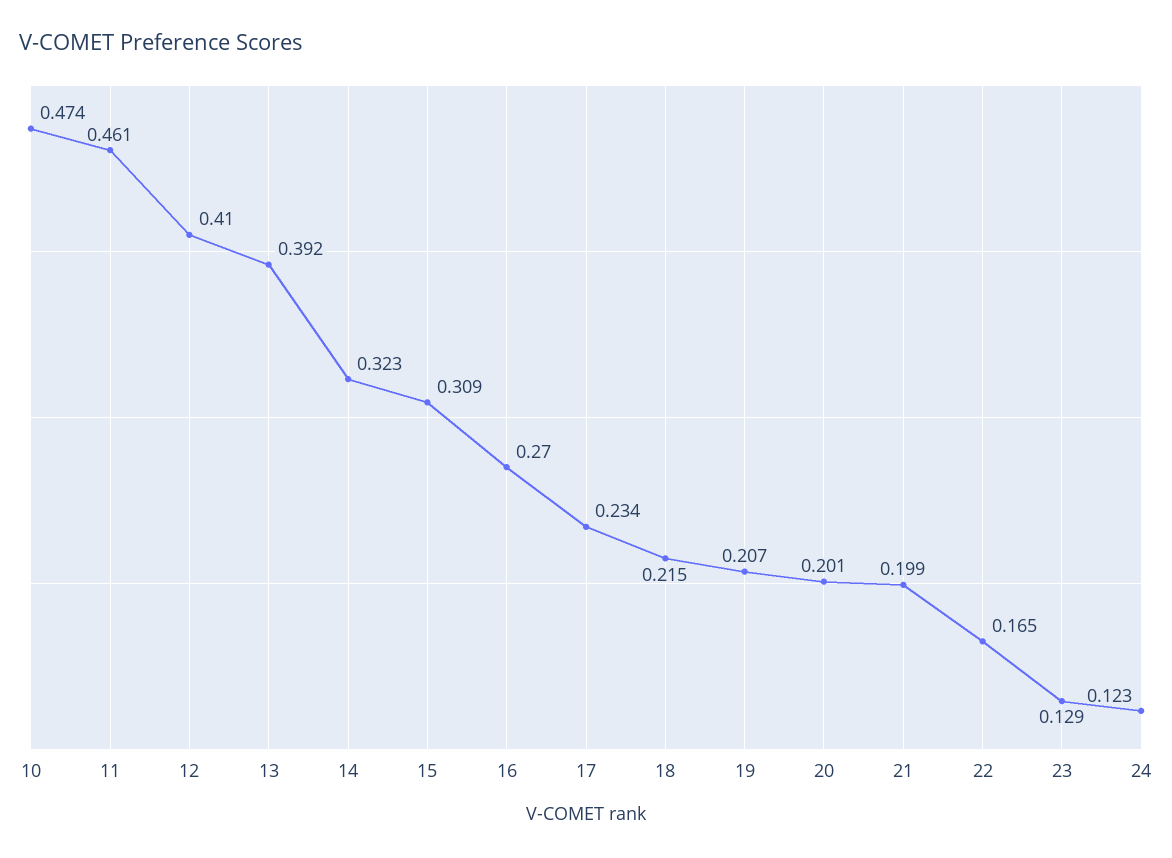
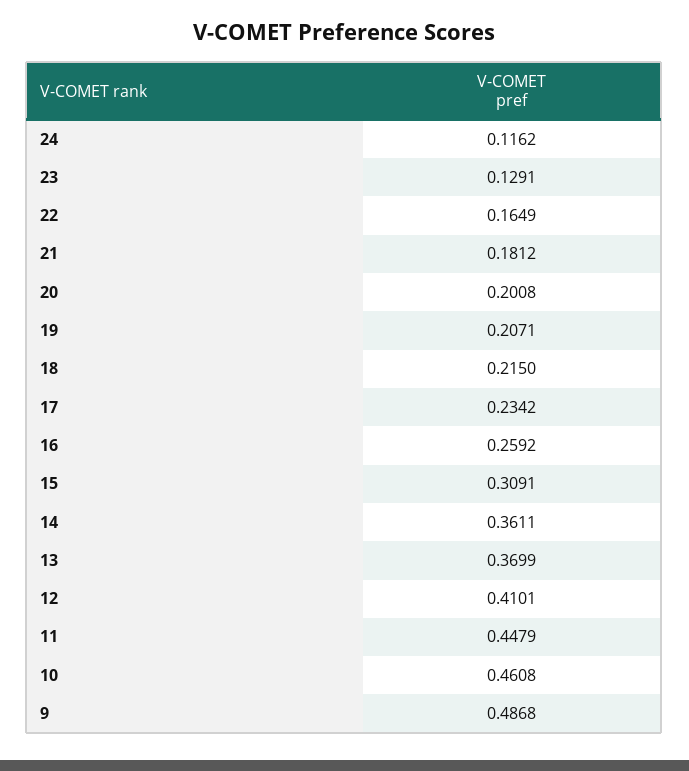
10: 0.474 -> 0.4608
11: 0.461 -> 0.4479
13: 0.392 -> 0.3699
14: 0.323 -> 0.3611
16: 0.27 -> 0.2592
21: 0.199 -> 0.1812
24: 0.123 -> 0.1162
9: none -> 0.4868

